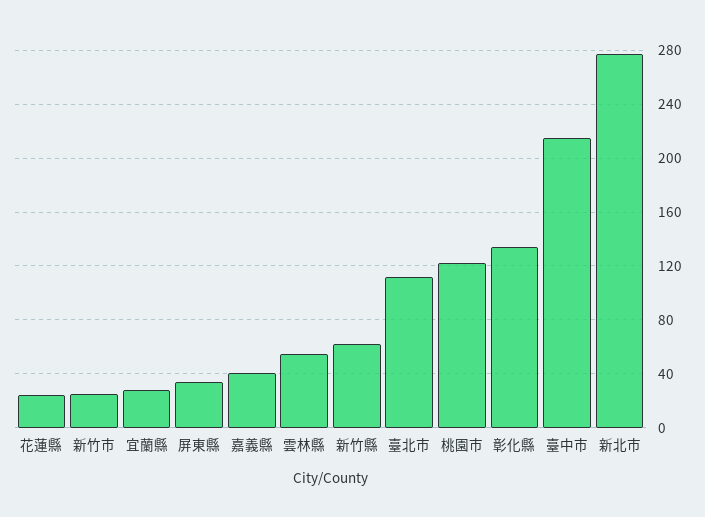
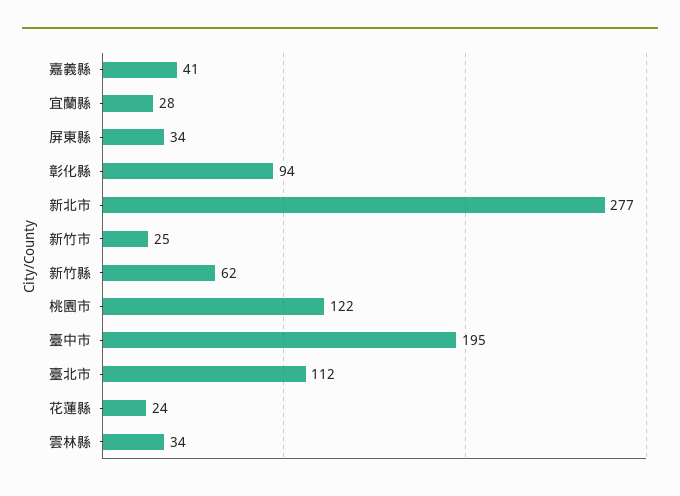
雲林縣: 55 -> 34
彰化縣: 135 -> 94
臺中市: 215 -> 195

